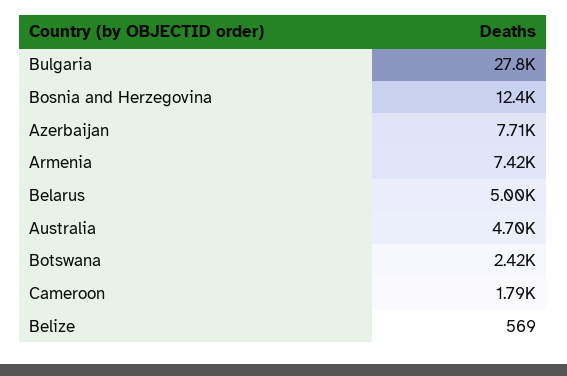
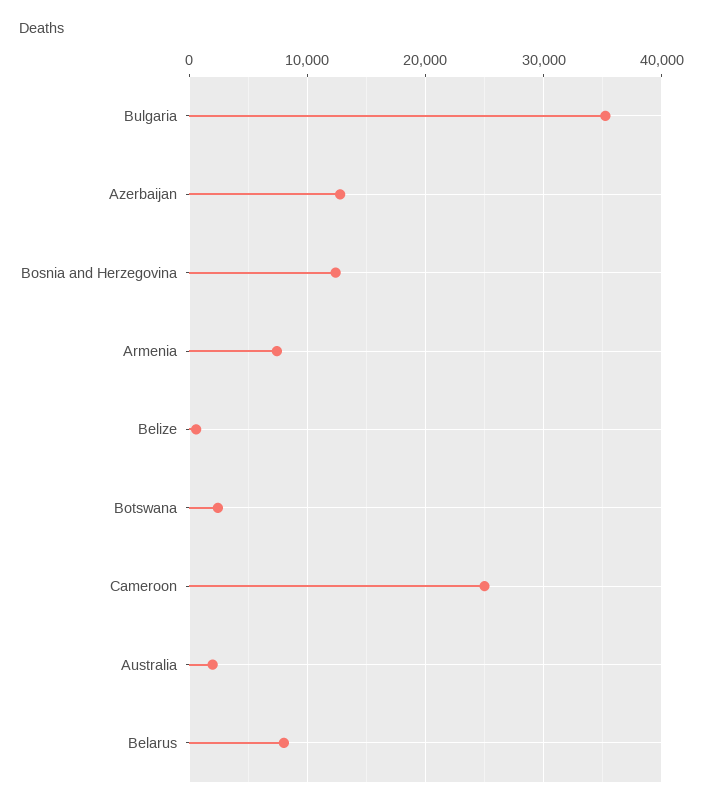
Bulgaria: 27800 -> 35000
Azerbaijan: 7710 -> 13000
Belarus: 5000 -> 8000
Australia: 4700 -> 2000
Cameroon: 1790 -> 25000

